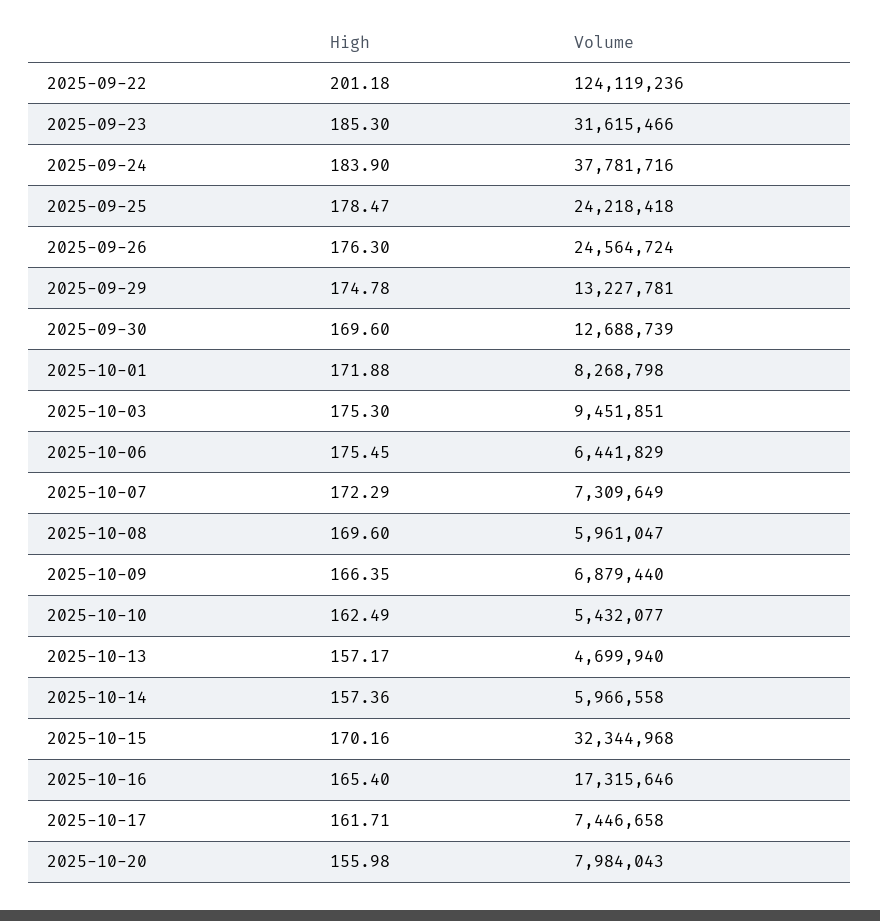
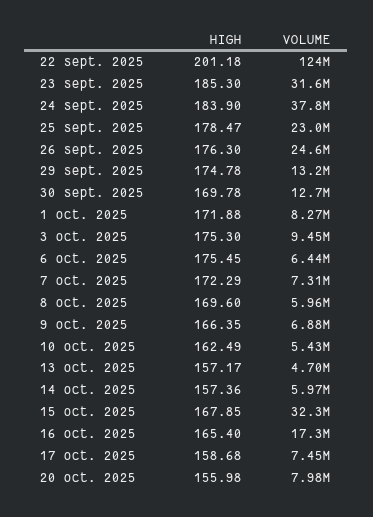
Volume, 2025-09-25: 24218418 -> 23000000
High, 2025-09-30: 169.6 -> 169.78
High, 2025-10-15: 170.16 -> 167.85
High, 2025-10-17: 161.71 -> 158.68

